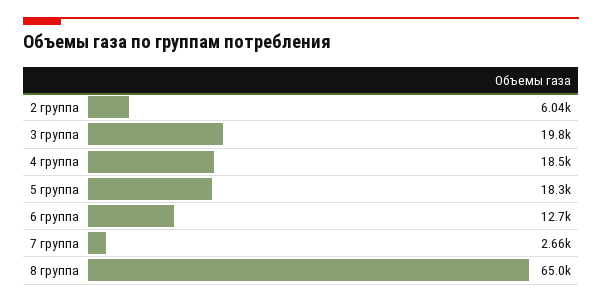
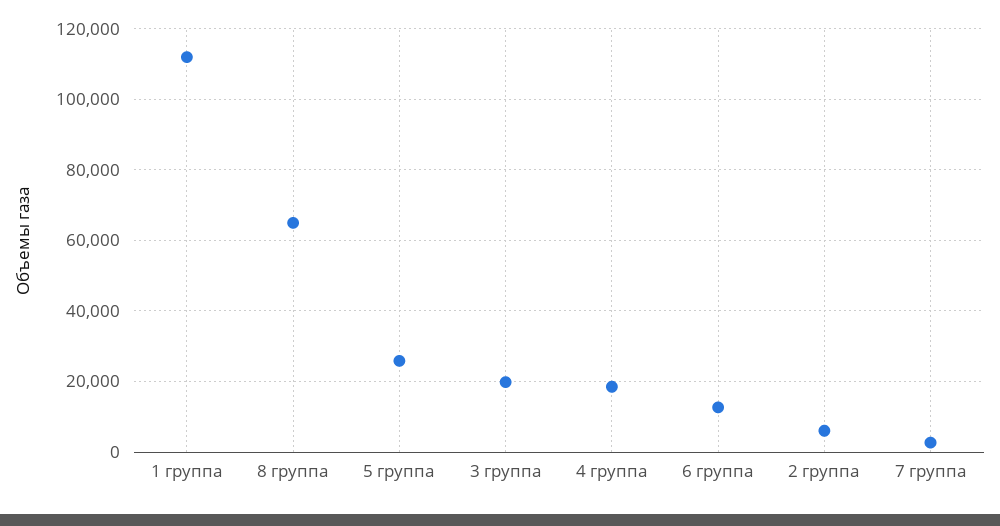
5 группа: 18300 -> 26000
1 группа: none -> 112000

